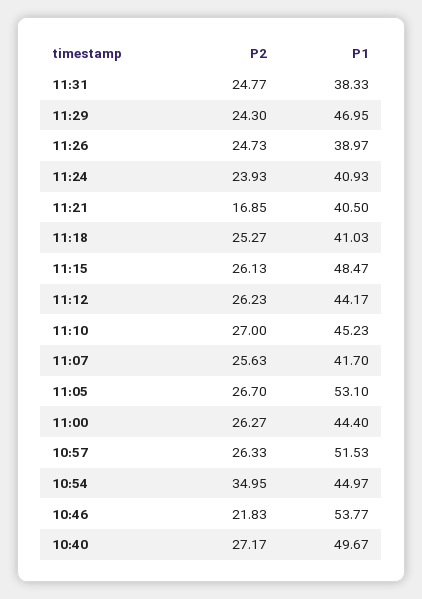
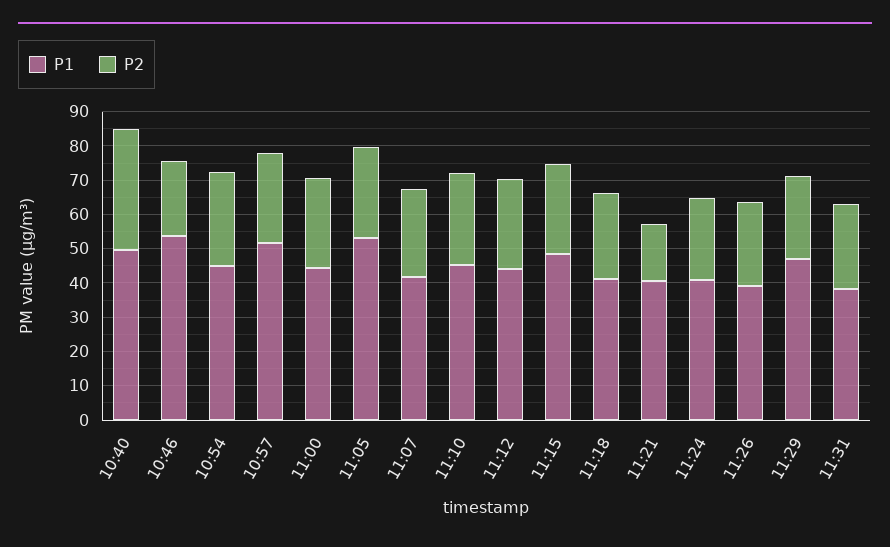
P2, 10:54: 34.95 -> 27.5
P2, 10:40: 27.17 -> 35

